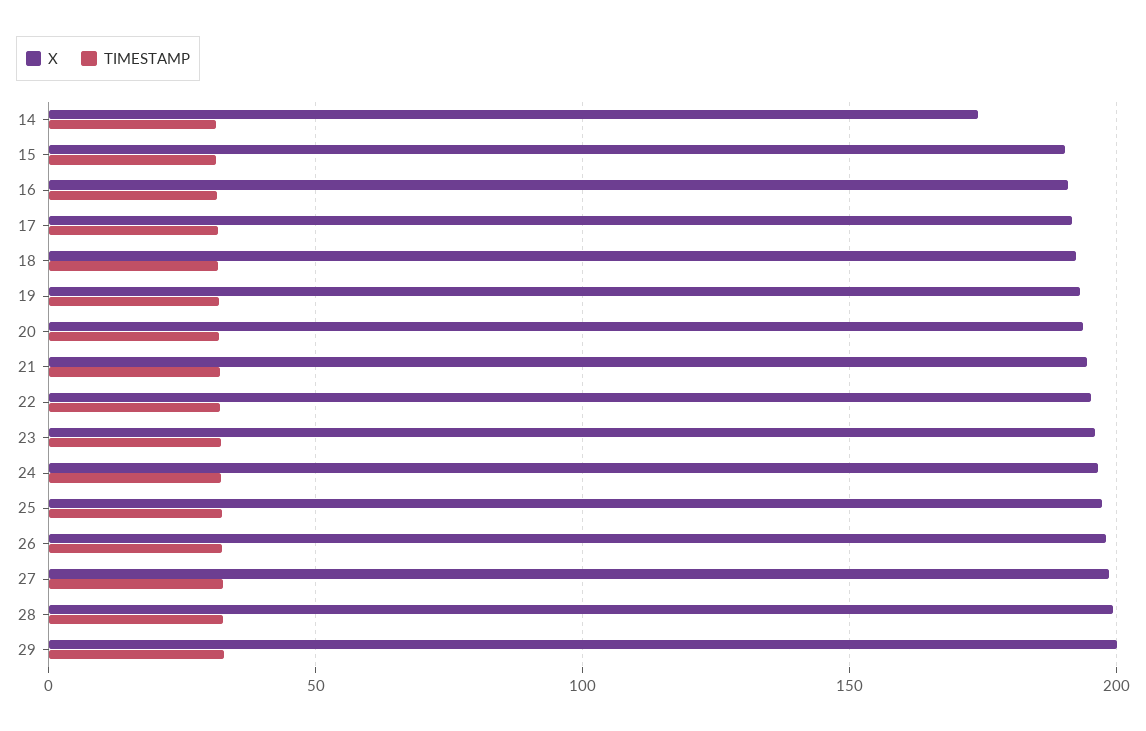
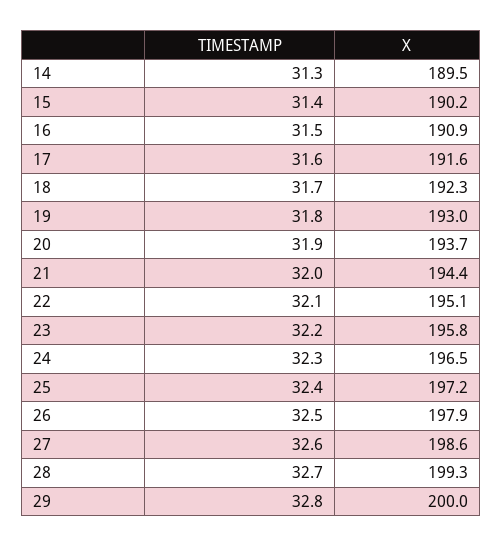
X, 14: 175 -> 189.5

